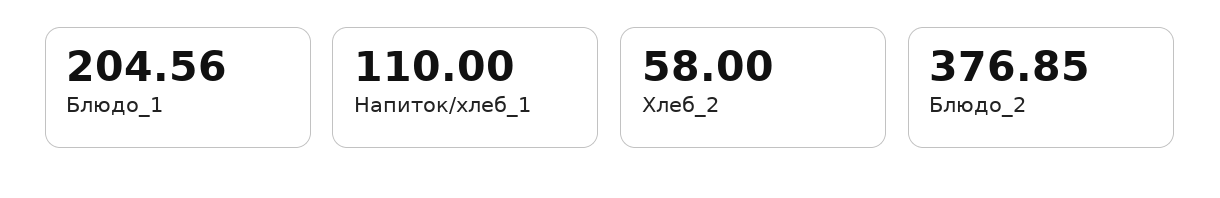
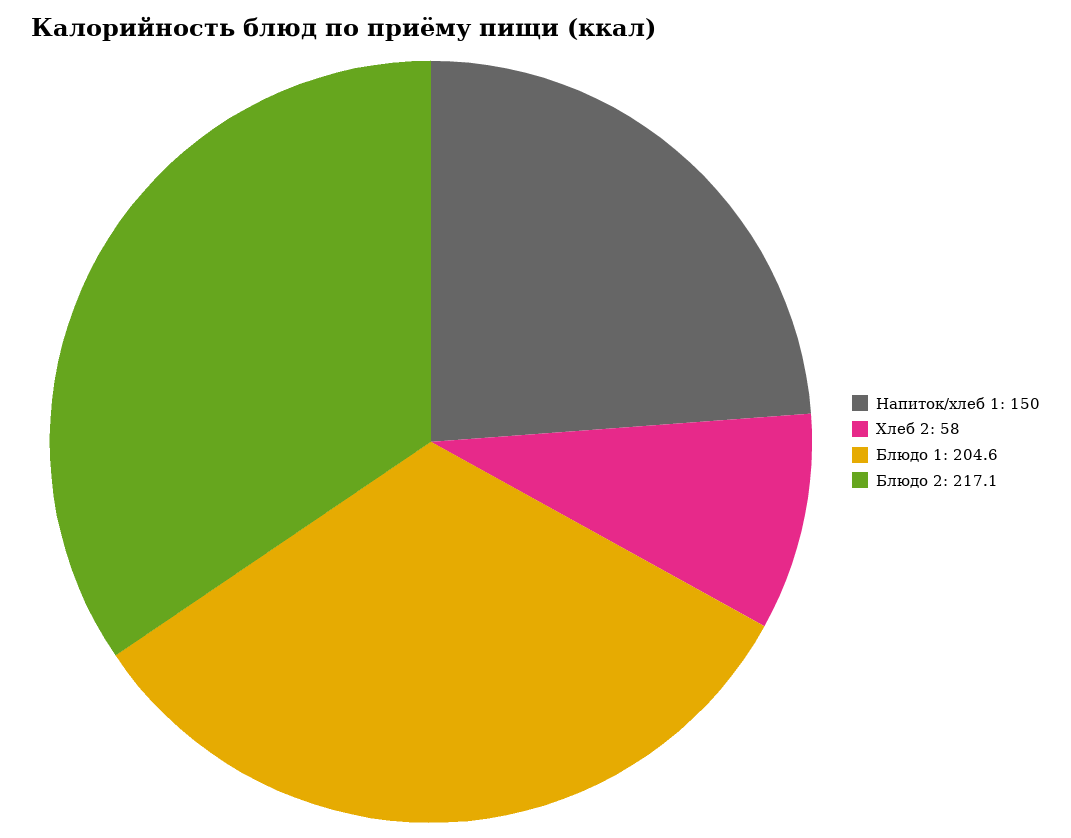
Напиток/хлеб_1: 110 -> 150
Блюдо_2: 376.85 -> 217.1

